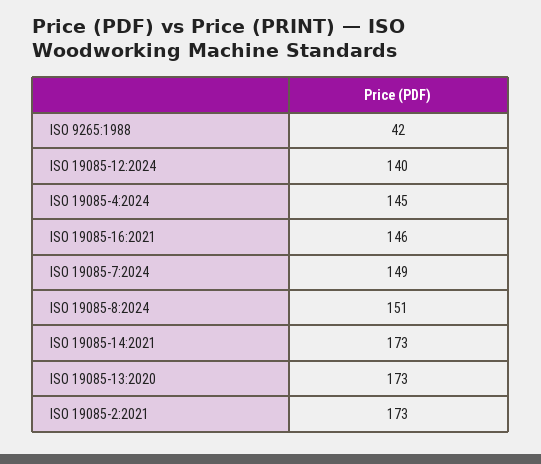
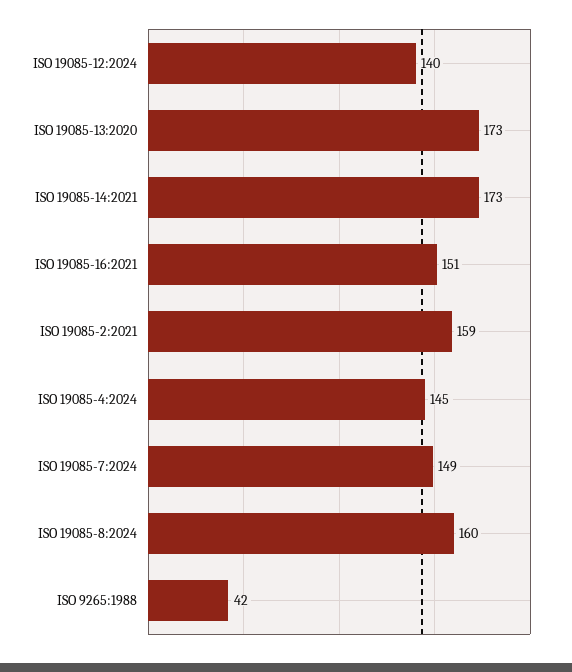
ISO 19085-16:2021: 146 -> 151
ISO 19085-8:2024: 151 -> 160
ISO 19085-2:2021: 173 -> 159

